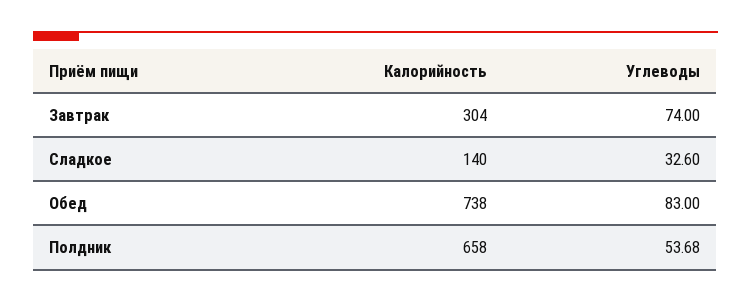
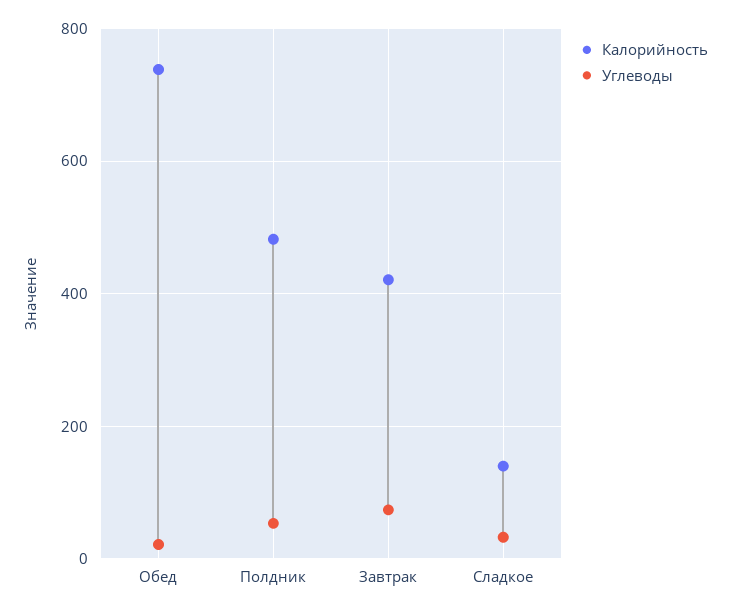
Калорийность, Завтрак: 304 -> 420
Углеводы, Обед: 83 -> 20
Калорийность, Полдник: 658 -> 480

